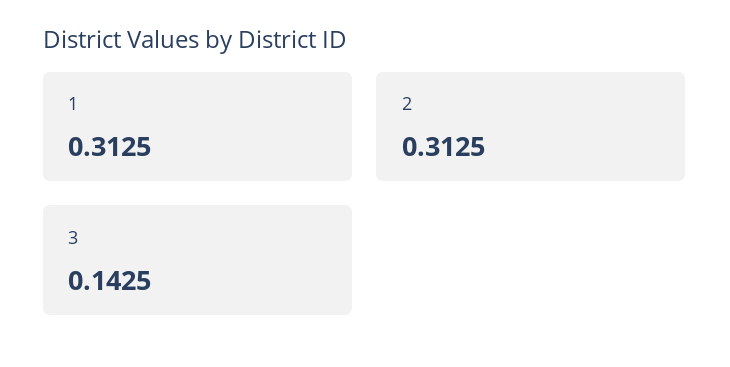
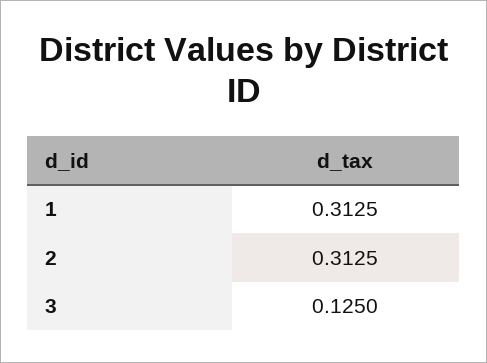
3: 0.1425 -> 0.125

